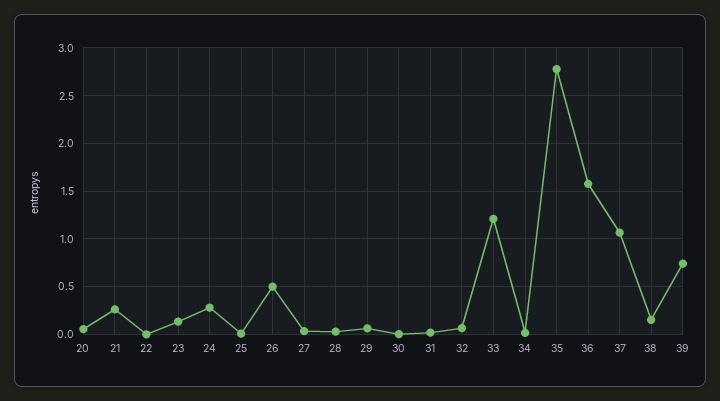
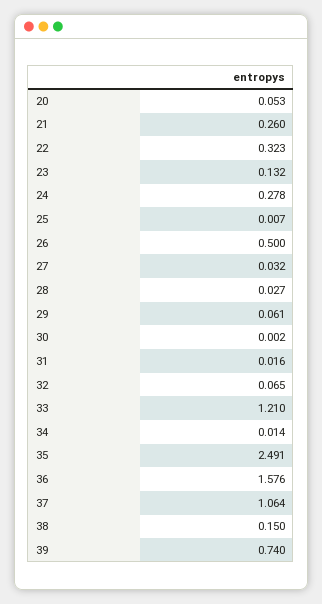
22: 0 -> 0.323
35: 2.8 -> 2.491

